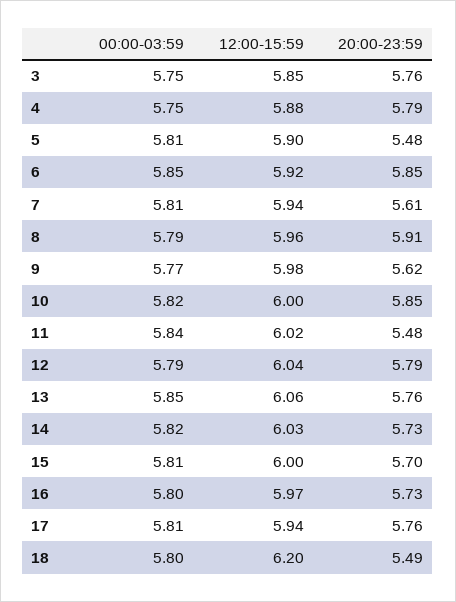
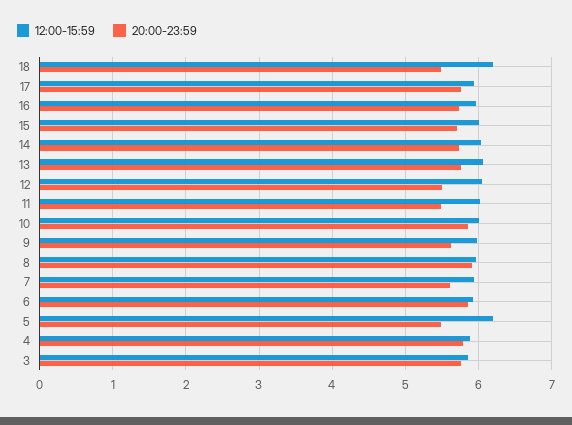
00:00-03:59, 3: 5.75 -> none
00:00-03:59, 4: 5.75 -> none
00:00-03:59, 5: 5.81 -> none
12:00-15:59, 5: 5.9 -> 6.2
00:00-03:59, 6: 5.85 -> none
00:00-03:59, 7: 5.81 -> none
00:00-03:59, 8: 5.79 -> none
00:00-03:59, 9: 5.77 -> none
00:00-03:59, 10: 5.82 -> none
00:00-03:59, 11: 5.84 -> none
00:00-03:59, 12: 5.79 -> none
20:00-23:59, 12: 5.79 -> 5.5
00:00-03:59, 13: 5.85 -> none
00:00-03:59, 14: 5.82 -> none
00:00-03:59, 15: 5.81 -> none
00:00-03:59, 16: 5.8 -> none
00:00-03:59, 17: 5.81 -> none
00:00-03:59, 18: 5.8 -> none

